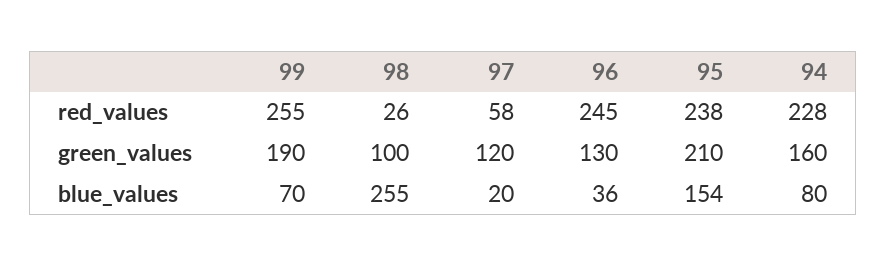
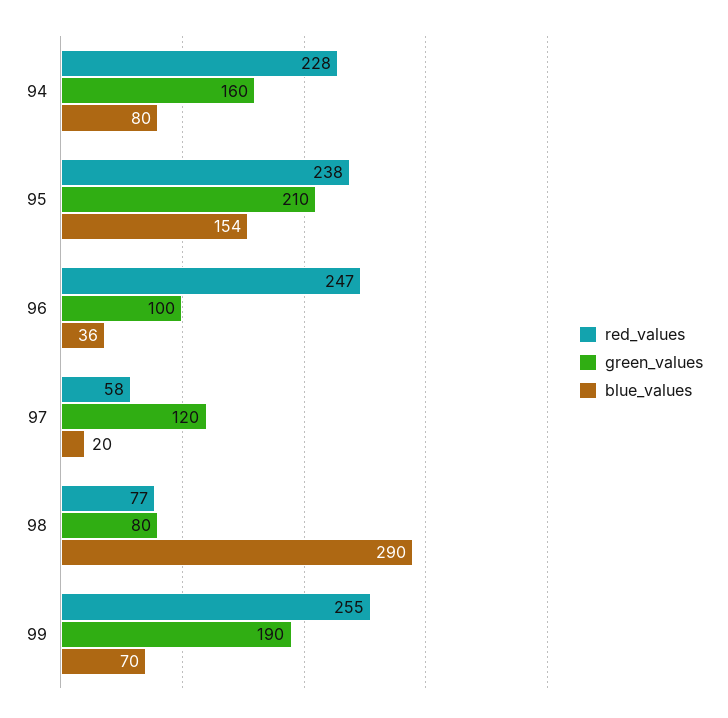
red_values, 98: 26 -> 77
red_values, 96: 245 -> 247
green_values, 98: 100 -> 80
green_values, 96: 130 -> 100
blue_values, 98: 255 -> 290

